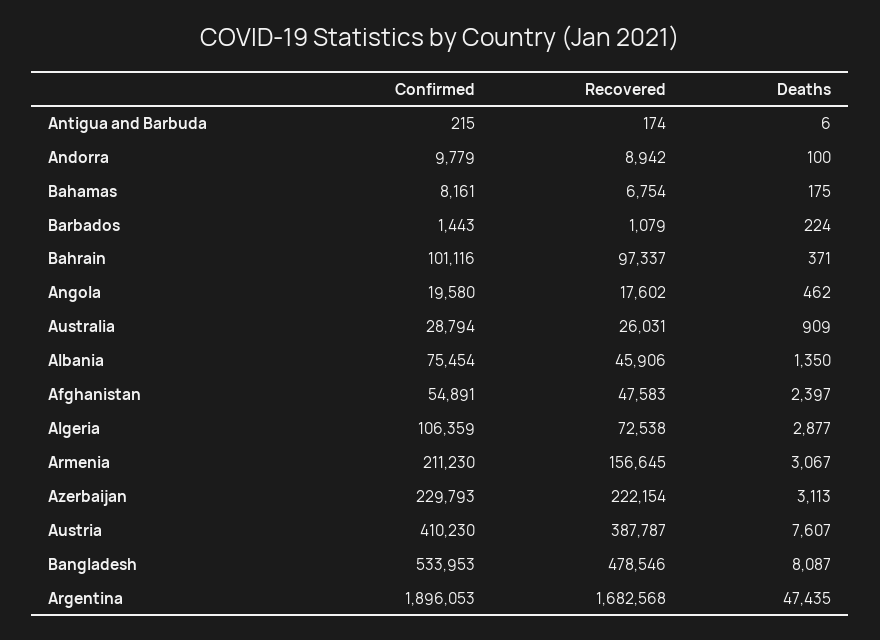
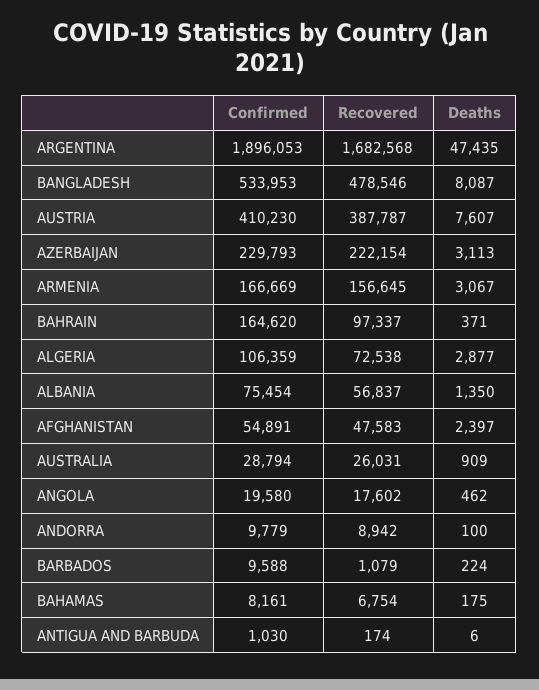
Confirmed, Antigua and Barbuda: 215 -> 1030
Confirmed, Barbados: 1443 -> 9588
Confirmed, Bahrain: 101116 -> 164620
Recovered, Albania: 45906 -> 56837
Confirmed, Armenia: 211230 -> 166669

